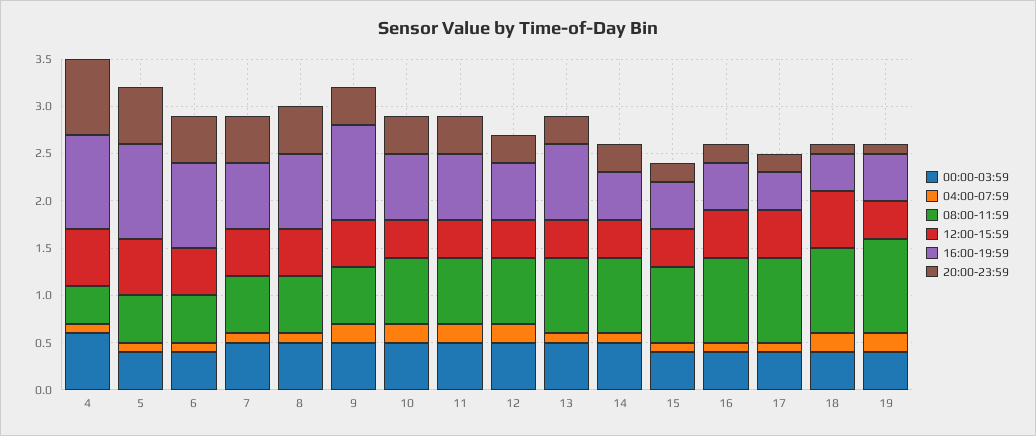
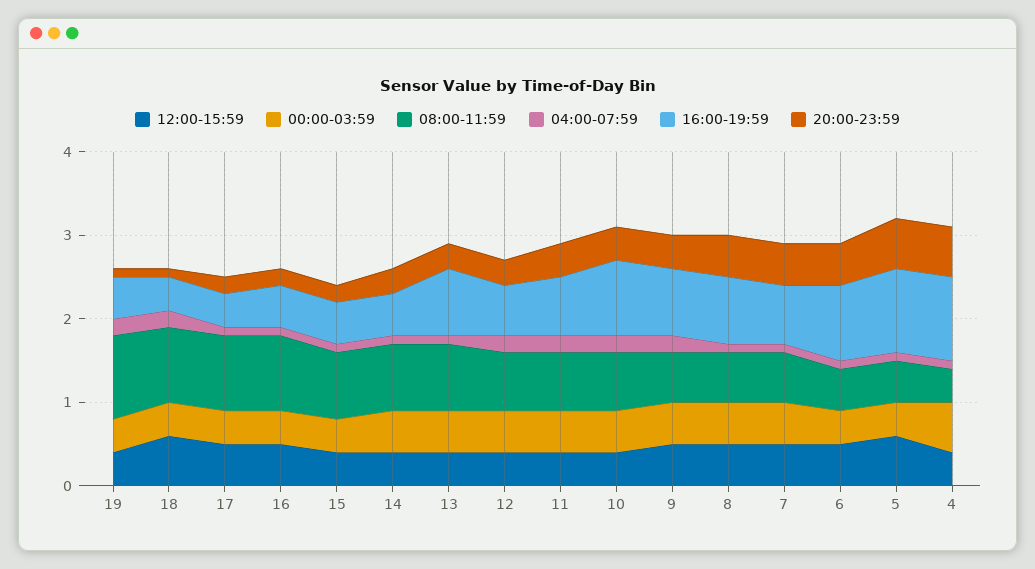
12:00-15:59, 4: 0.6 -> 0.4
20:00-23:59, 4: 0.8 -> 0.6
16:00-19:59, 9: 1 -> 0.8
16:00-19:59, 10: 0.7 -> 0.9

